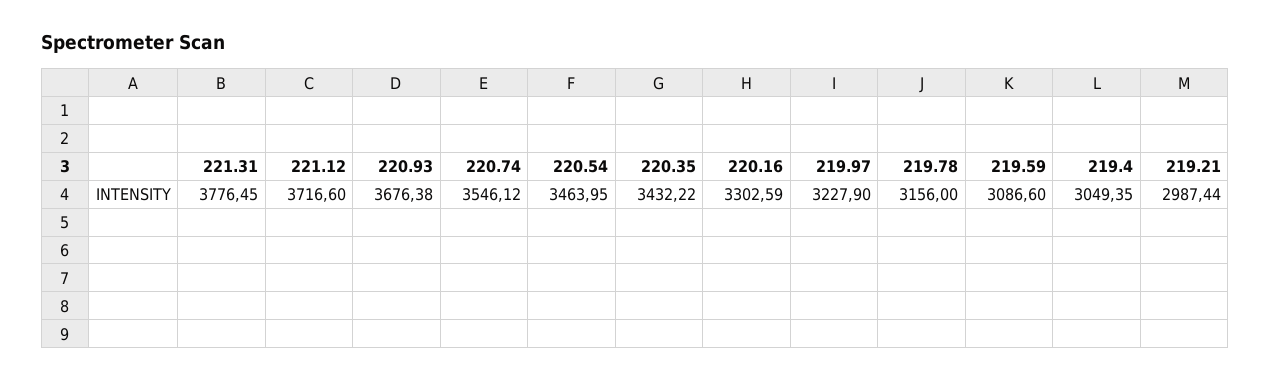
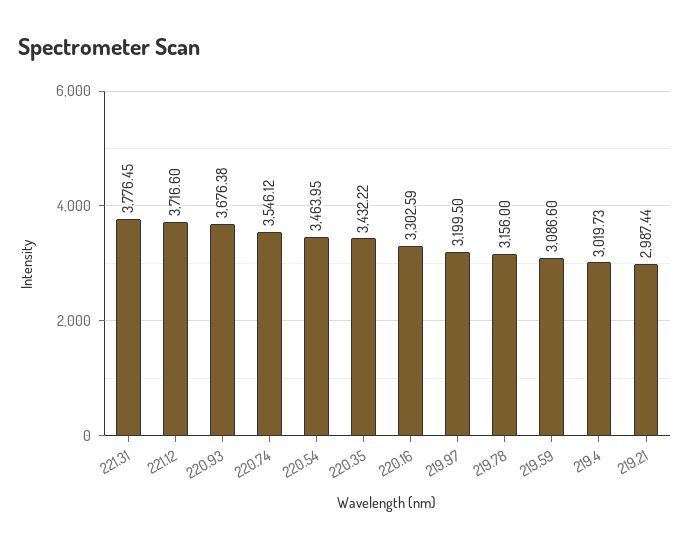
219.97: 3227.9 -> 3199.5
219.4: 3049.35 -> 3019.73

